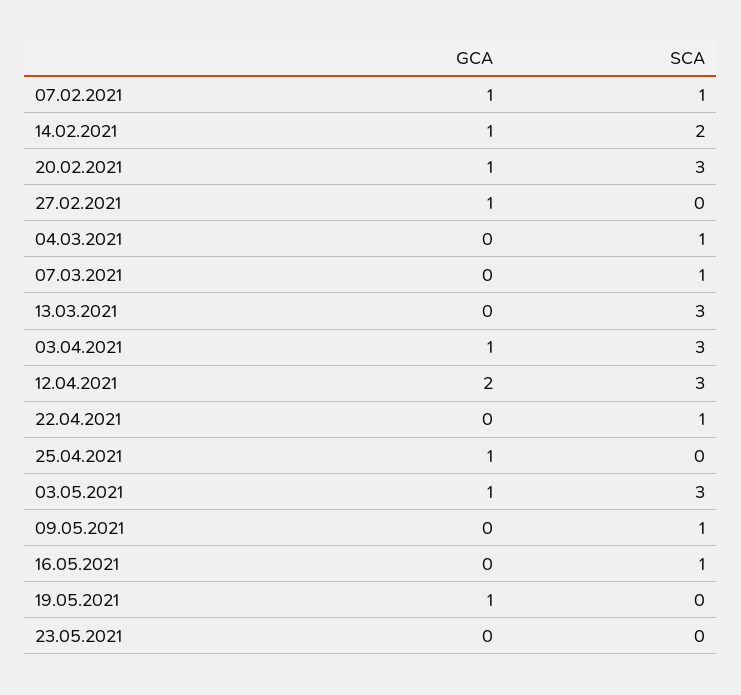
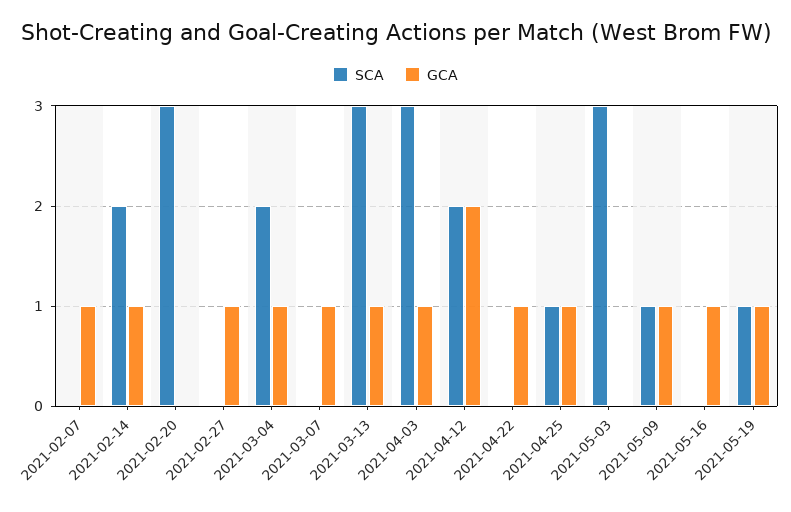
SCA, 07.02.2021: 1 -> 0
GCA, 20.02.2021: 1 -> 0
GCA, 04.03.2021: 0 -> 1
SCA, 04.03.2021: 1 -> 2
GCA, 07.03.2021: 0 -> 1
SCA, 07.03.2021: 1 -> 0
GCA, 13.03.2021: 0 -> 1
SCA, 12.04.2021: 3 -> 2
GCA, 22.04.2021: 0 -> 1
SCA, 22.04.2021: 1 -> 0
SCA, 25.04.2021: 0 -> 1
GCA, 03.05.2021: 1 -> 0
GCA, 09.05.2021: 0 -> 1
GCA, 16.05.2021: 0 -> 1
SCA, 16.05.2021: 1 -> 0
SCA, 19.05.2021: 0 -> 1
GCA, 23.05.2021: 0 -> none
SCA, 23.05.2021: 0 -> none

